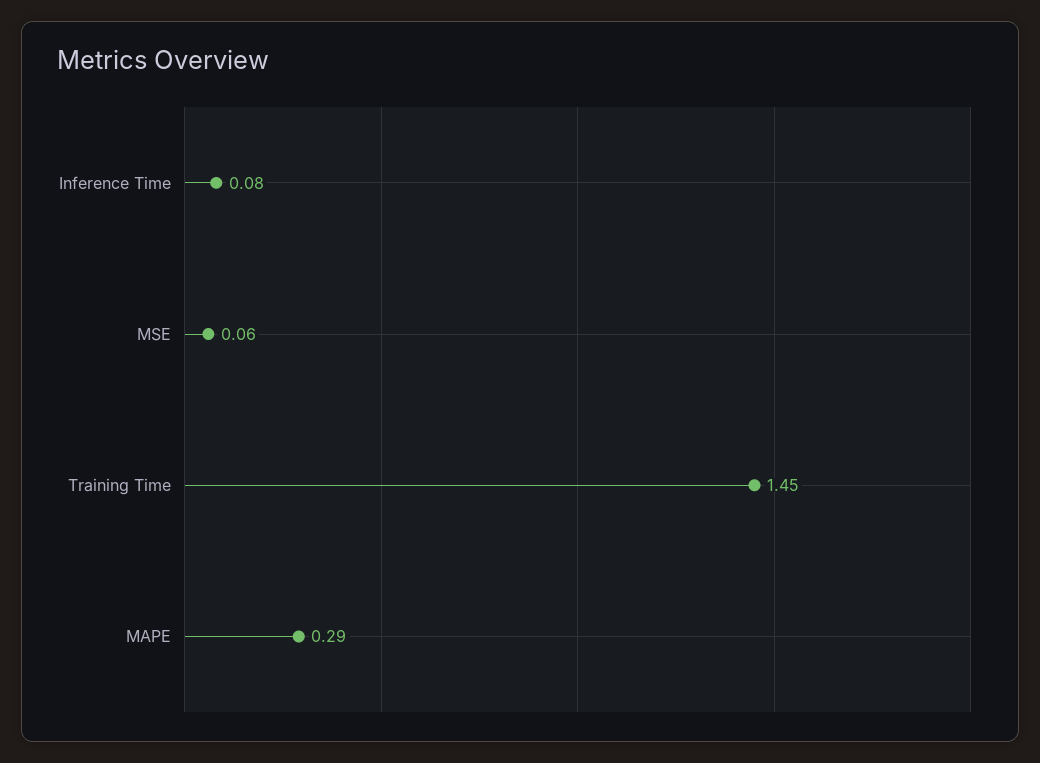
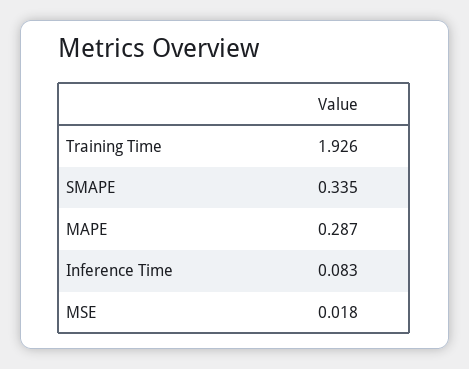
MSE: 0.06 -> 0.018
Training Time: 1.45 -> 1.926
SMAPE: none -> 0.335

